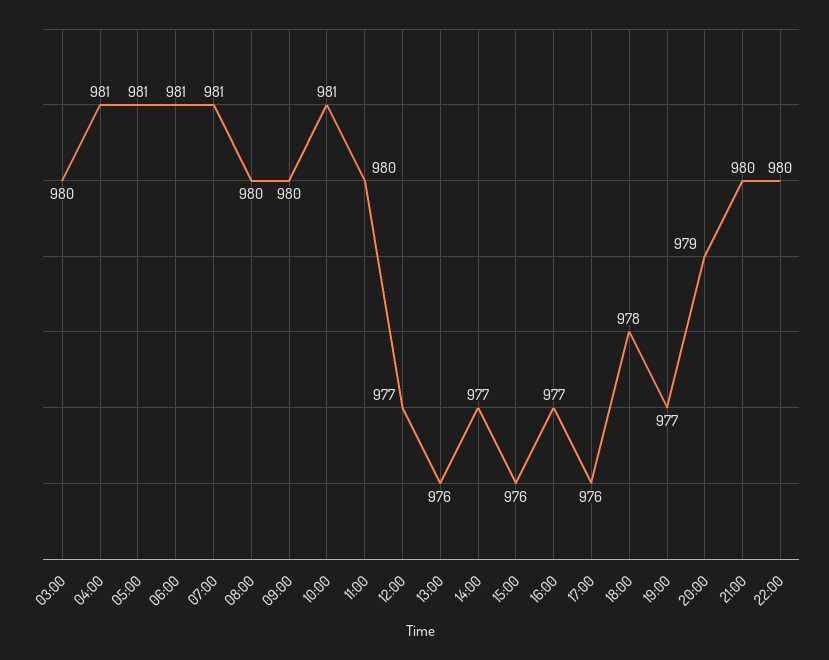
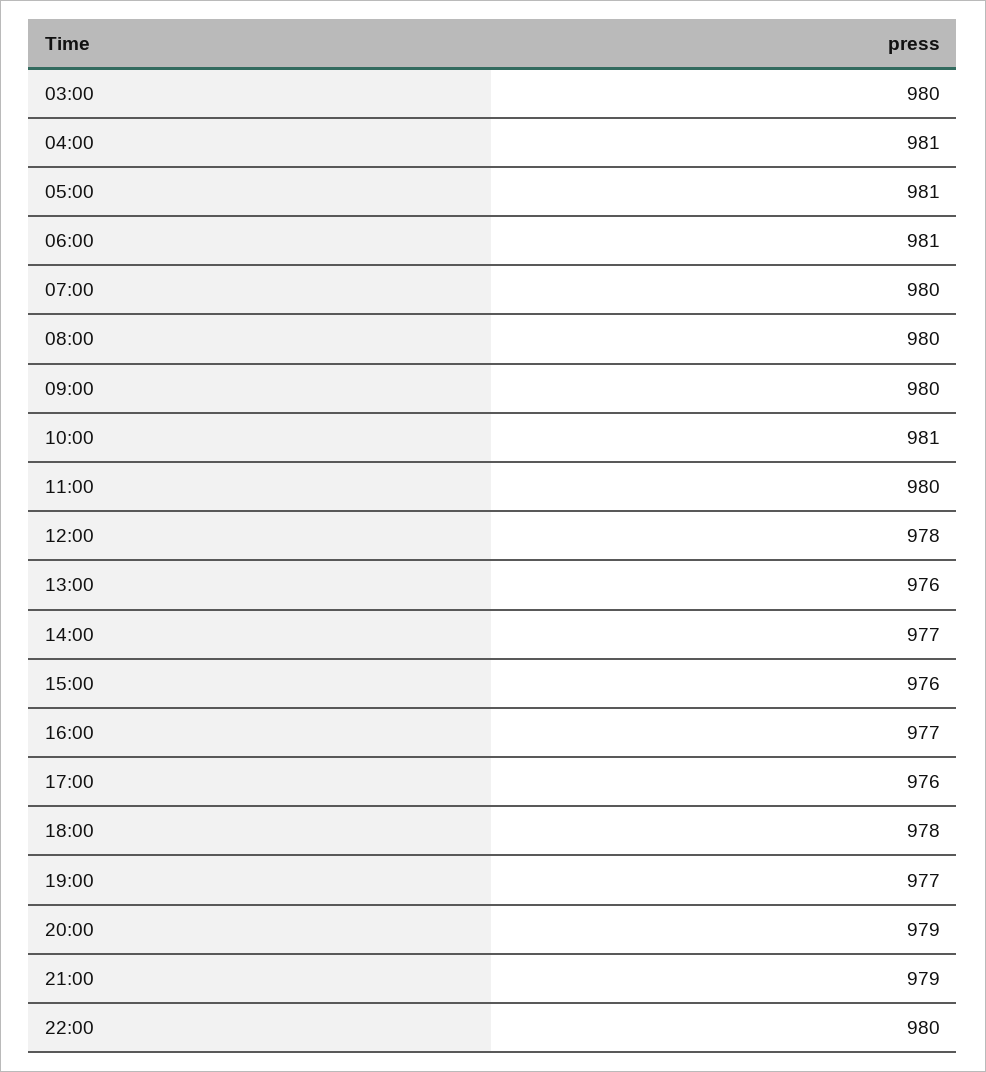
07:00: 981 -> 980
12:00: 977 -> 978
21:00: 980 -> 979

